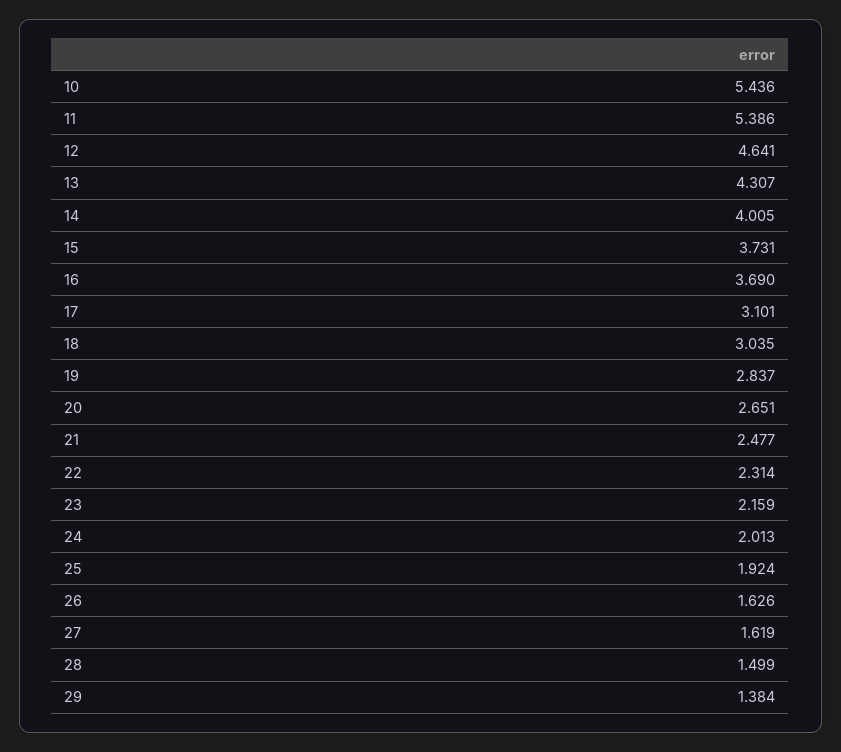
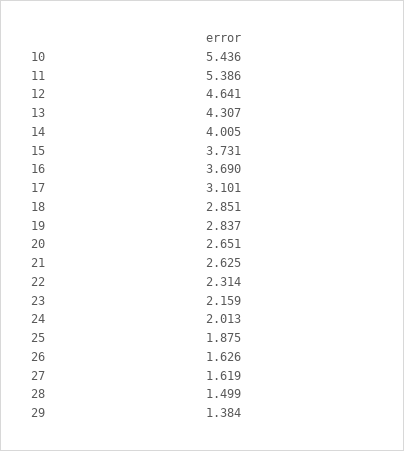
18: 3.035 -> 2.851
21: 2.477 -> 2.625
25: 1.924 -> 1.875

